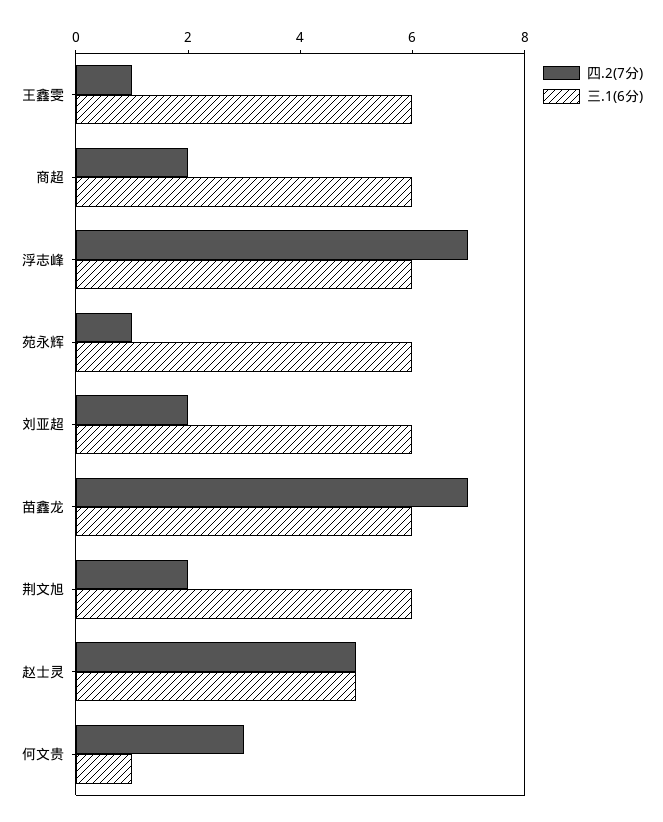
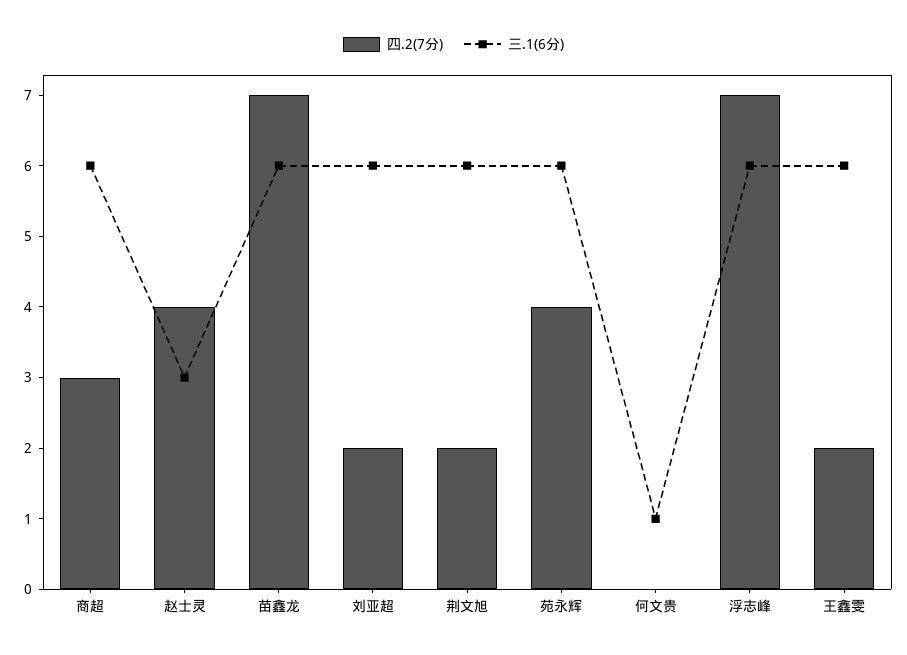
四.2(7分), 王鑫雯: 1 -> 2
四.2(7分), 商超: 2 -> 3
四.2(7分), 苑永辉: 1 -> 4
四.2(7分), 赵士灵: 5 -> 4
三.1(6分), 赵士灵: 5 -> 3
四.2(7分), 何文贵: 3 -> 0

